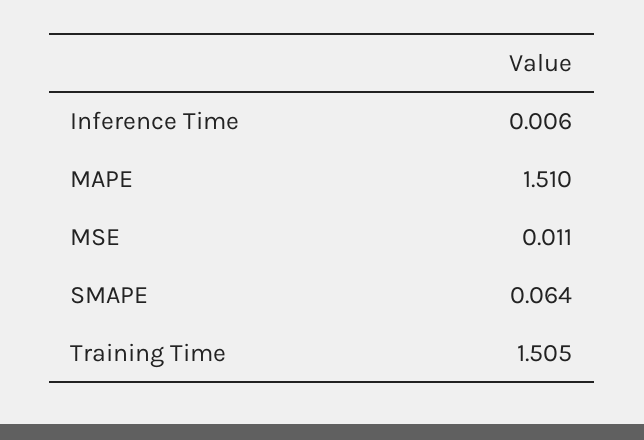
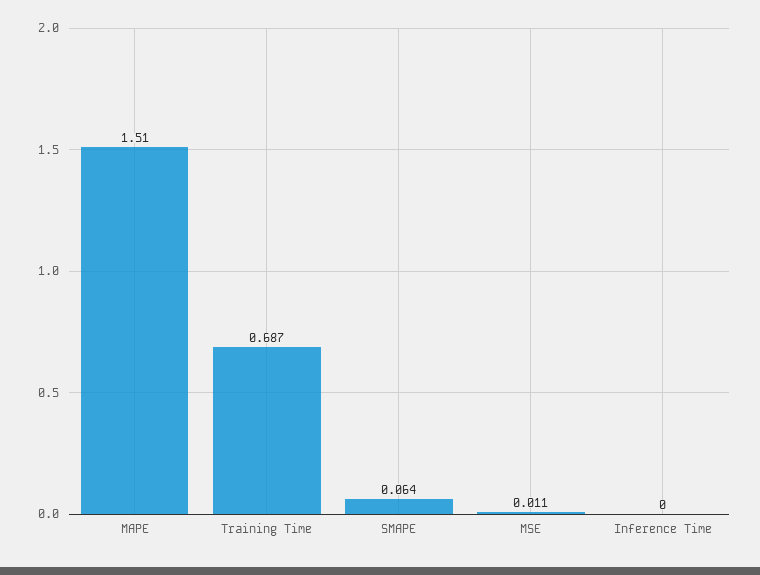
Inference Time: 0.006 -> 0
Training Time: 1.505 -> 0.687

